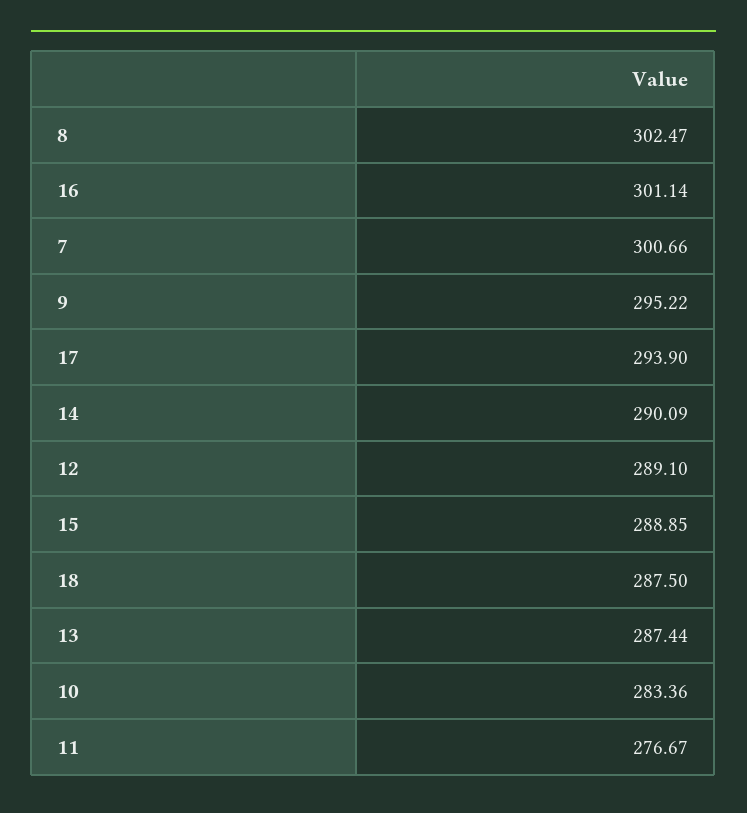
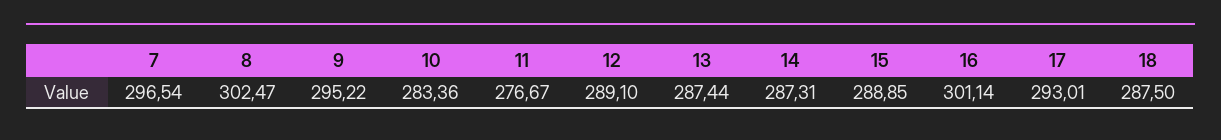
7: 300.66 -> 296.54
17: 293.9 -> 293.01
14: 290.09 -> 287.31

